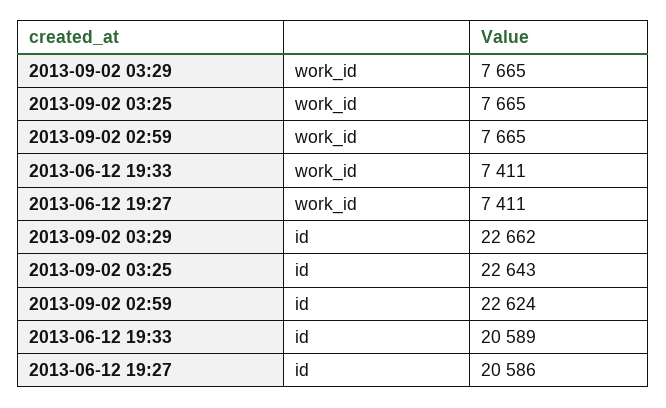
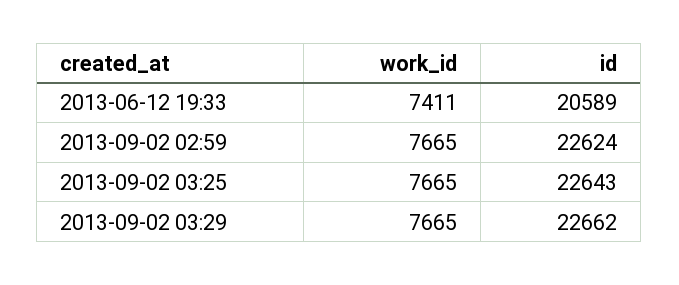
2013-06-12 19:27, work_id: 7411 -> none
2013-06-12 19:27, id: 20586 -> none

